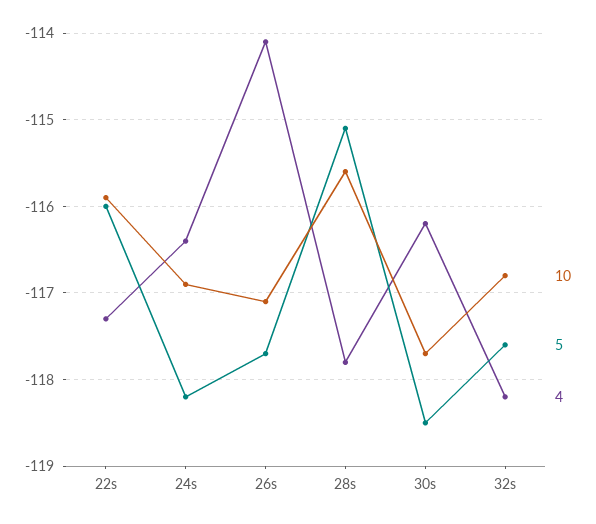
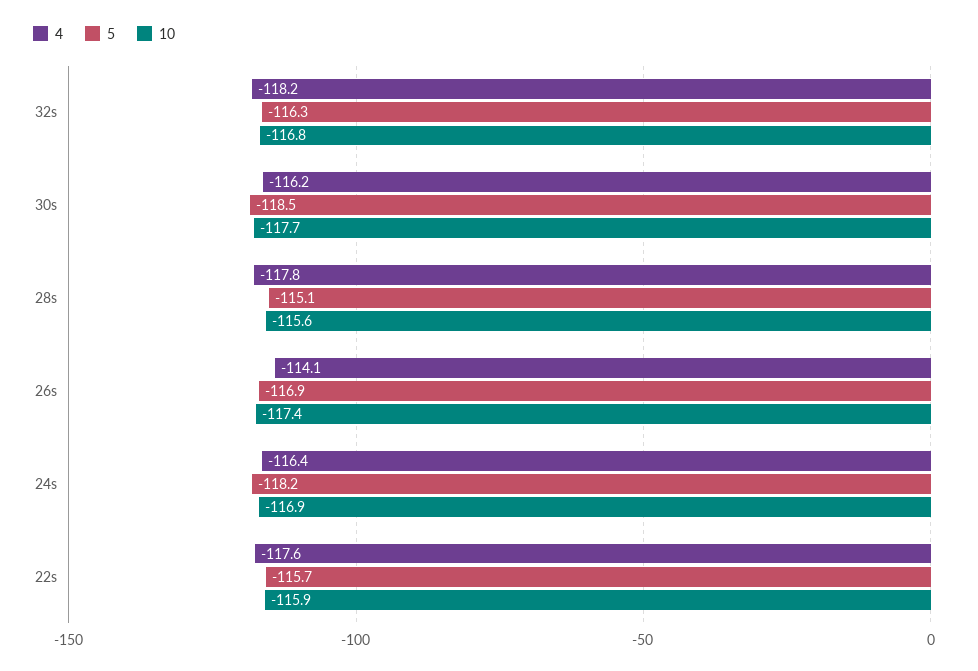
5, 22s: -116 -> -115.7
4, 22s: -117.3 -> -117.6
10, 26s: -117.1 -> -117.4
5, 26s: -117.7 -> -116.9
5, 32s: -117.6 -> -116.3

